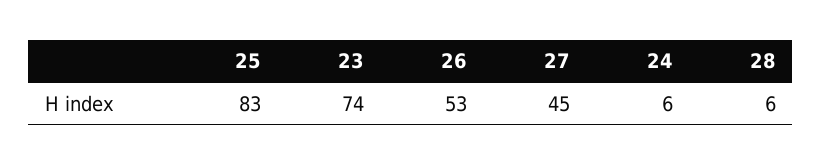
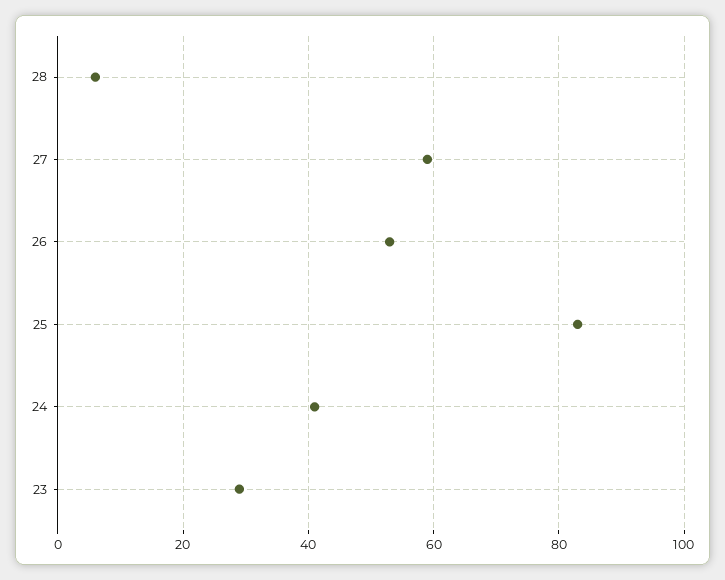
23: 74 -> 30
27: 45 -> 60
24: 6 -> 40

